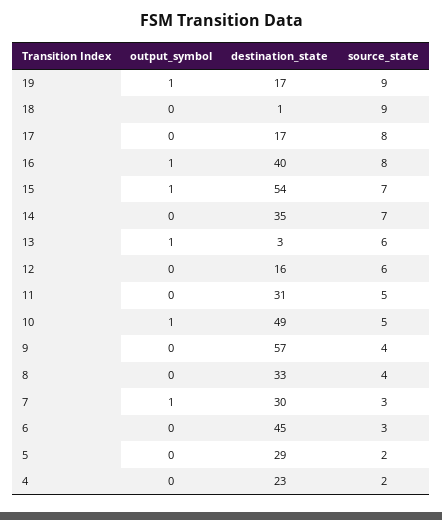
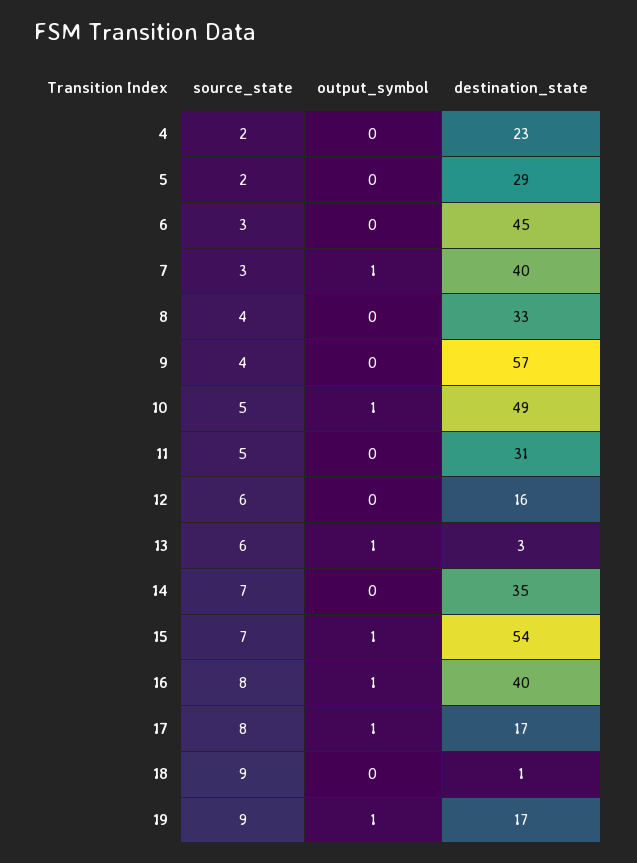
output_symbol, 17: 0 -> 1
destination_state, 7: 30 -> 40

